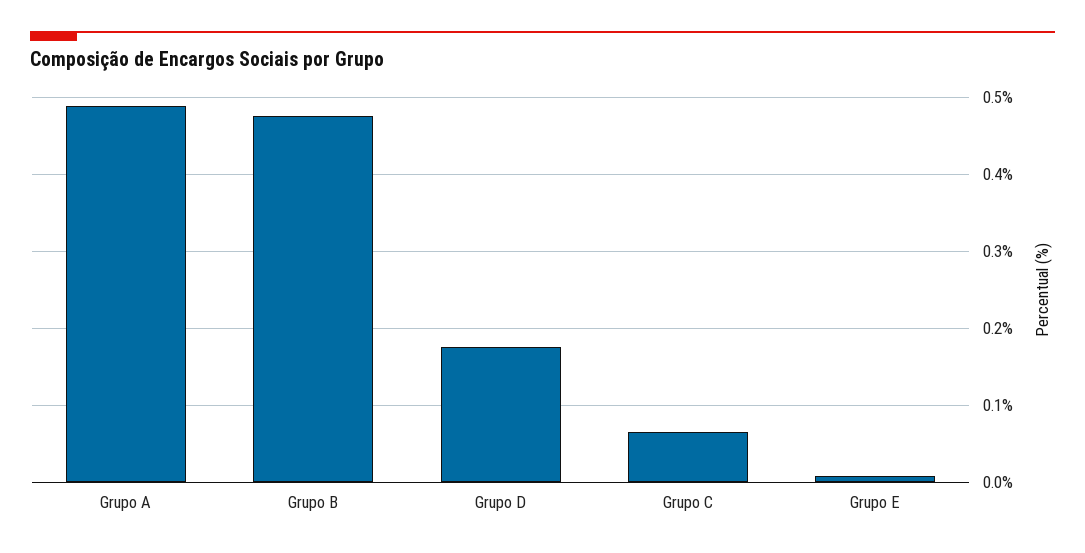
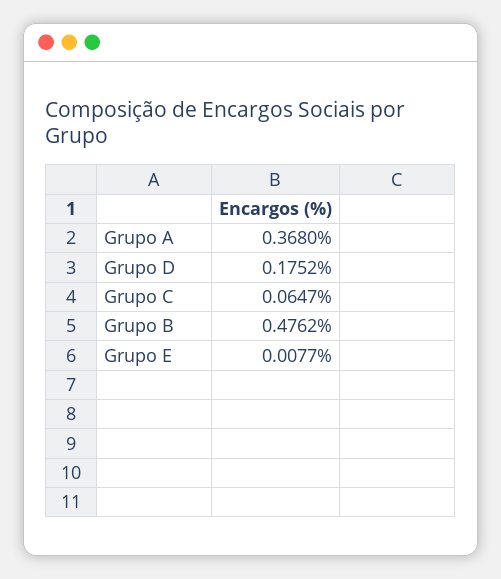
Grupo A: 0.49 -> 0.368

